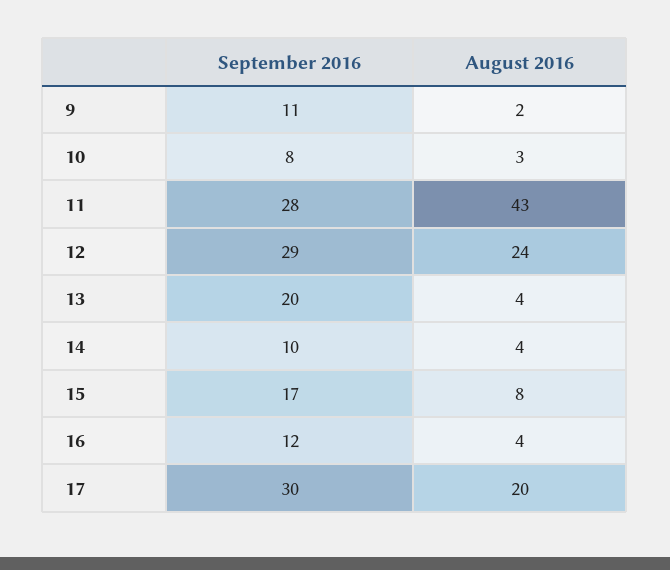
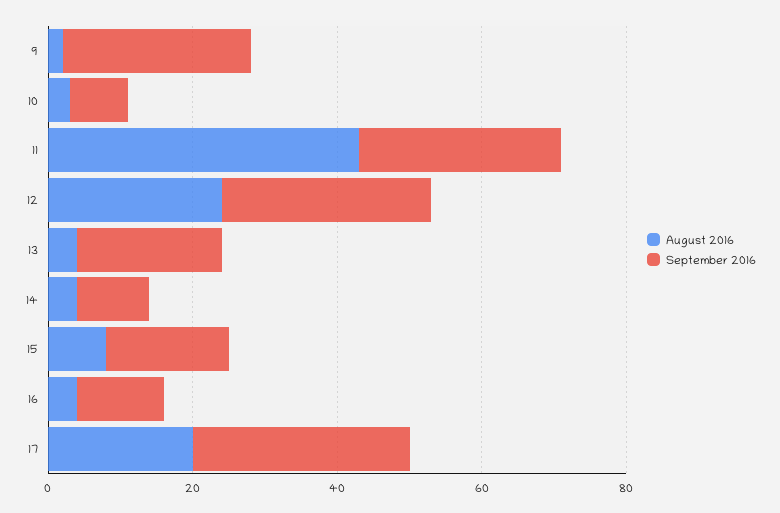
September 2016, 9: 11 -> 25

